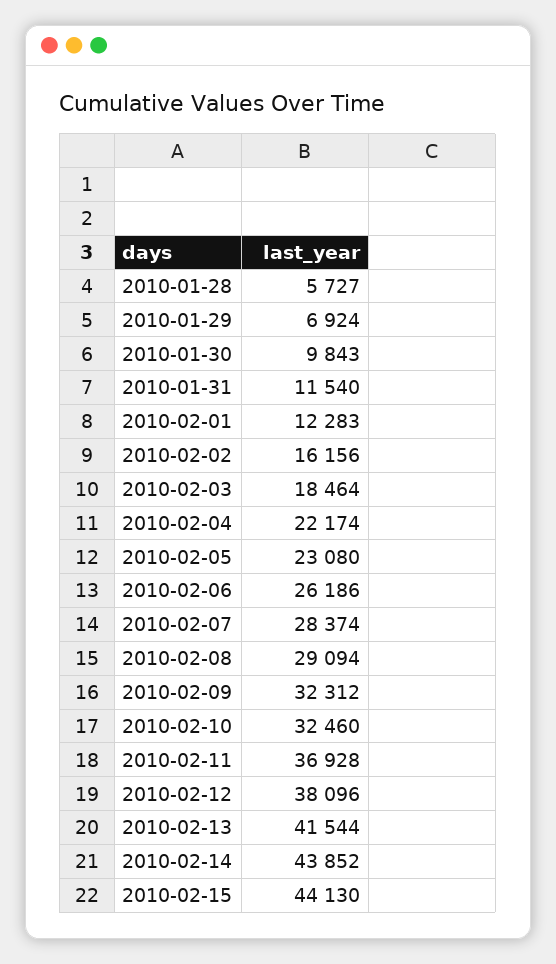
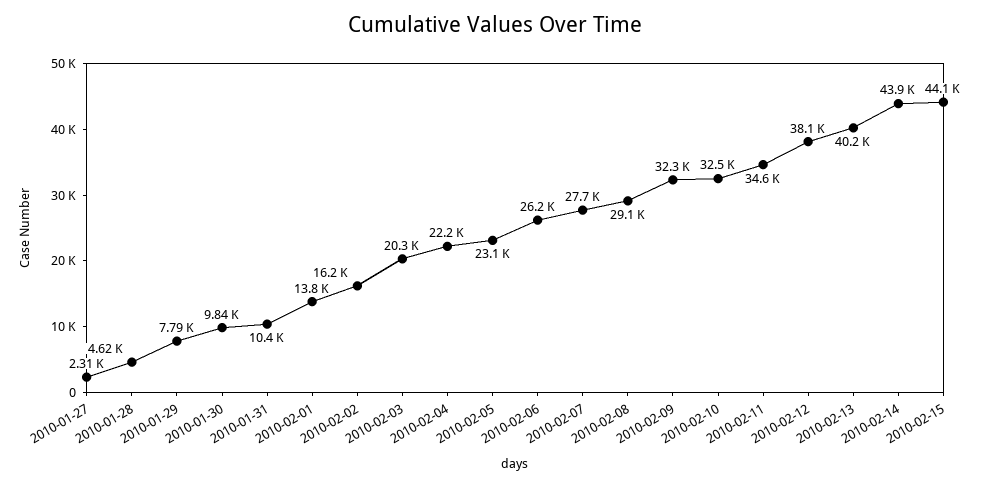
2010-01-28: 5727 -> 4620
2010-01-29: 6924 -> 7790
2010-01-31: 11540 -> 10400
2010-02-01: 12283 -> 13800
2010-02-03: 18464 -> 20300
2010-02-07: 28374 -> 27700
2010-02-11: 36928 -> 34600
2010-02-13: 41544 -> 40200
2010-01-27: none -> 2310

